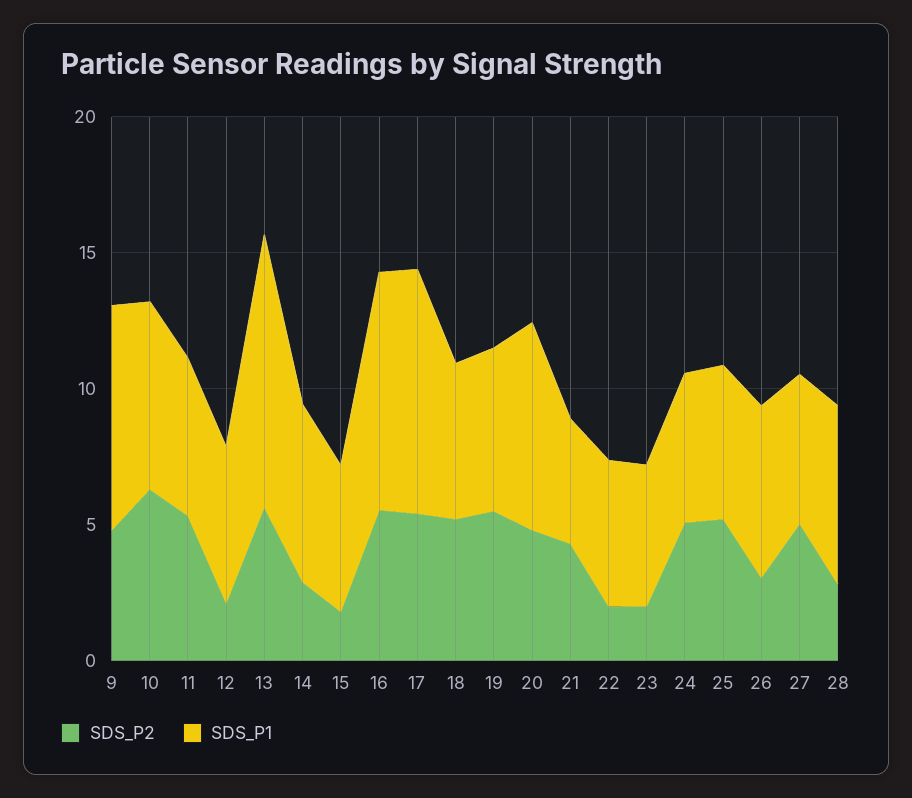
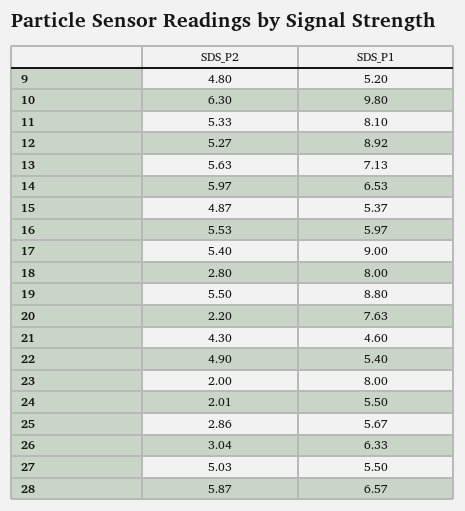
SDS_P1, 9: 8 -> 5.2
SDS_P1, 10: 7 -> 9.8
SDS_P1, 11: 6 -> 8.1
SDS_P2, 12: 2 -> 5.27
SDS_P1, 12: 6 -> 8.92
SDS_P1, 13: 10 -> 7.13
SDS_P2, 14: 3 -> 5.97
SDS_P2, 15: 2 -> 4.87
SDS_P1, 16: 9 -> 5.97
SDS_P2, 18: 5 -> 2.8
SDS_P1, 18: 6 -> 8
SDS_P1, 19: 6 -> 8.8
SDS_P2, 20: 5 -> 2.2
SDS_P2, 22: 2 -> 4.9
SDS_P1, 23: 5 -> 8
SDS_P2, 24: 5 -> 2.01
SDS_P2, 25: 5 -> 2.86
SDS_P2, 28: 3 -> 5.87

